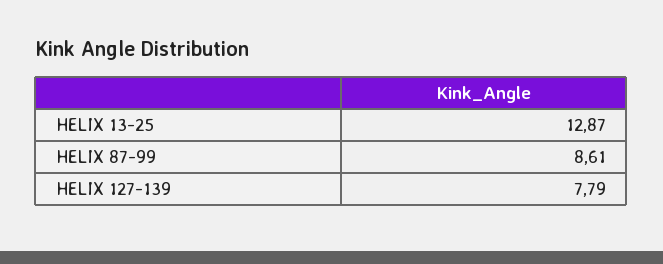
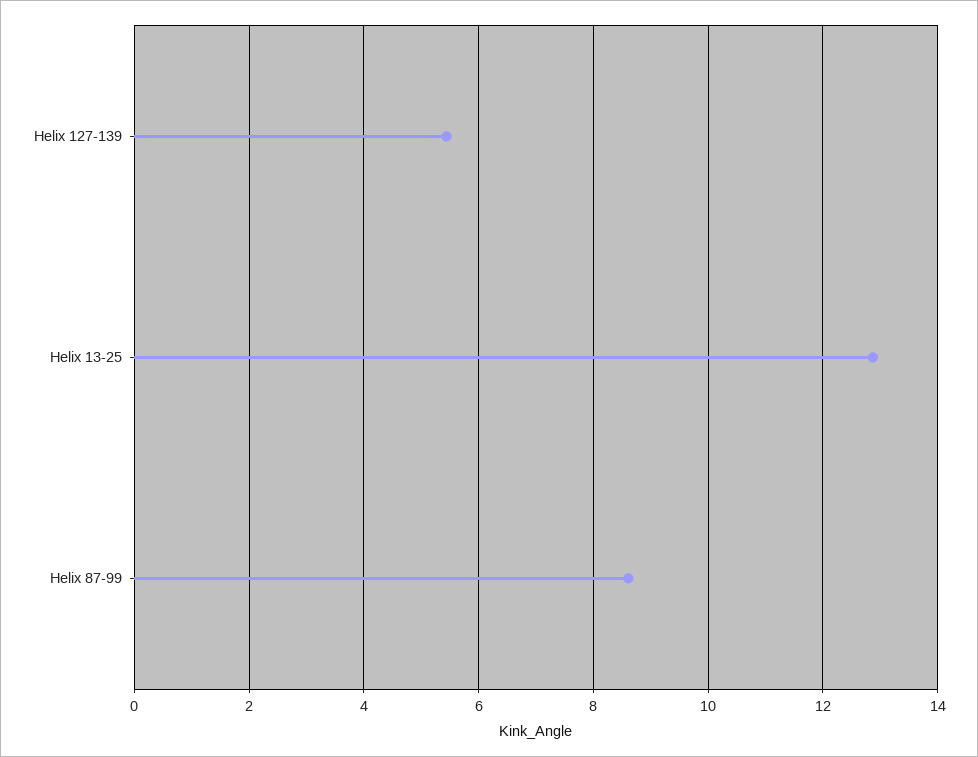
HELIX 127-139: 7.79 -> 5.4

